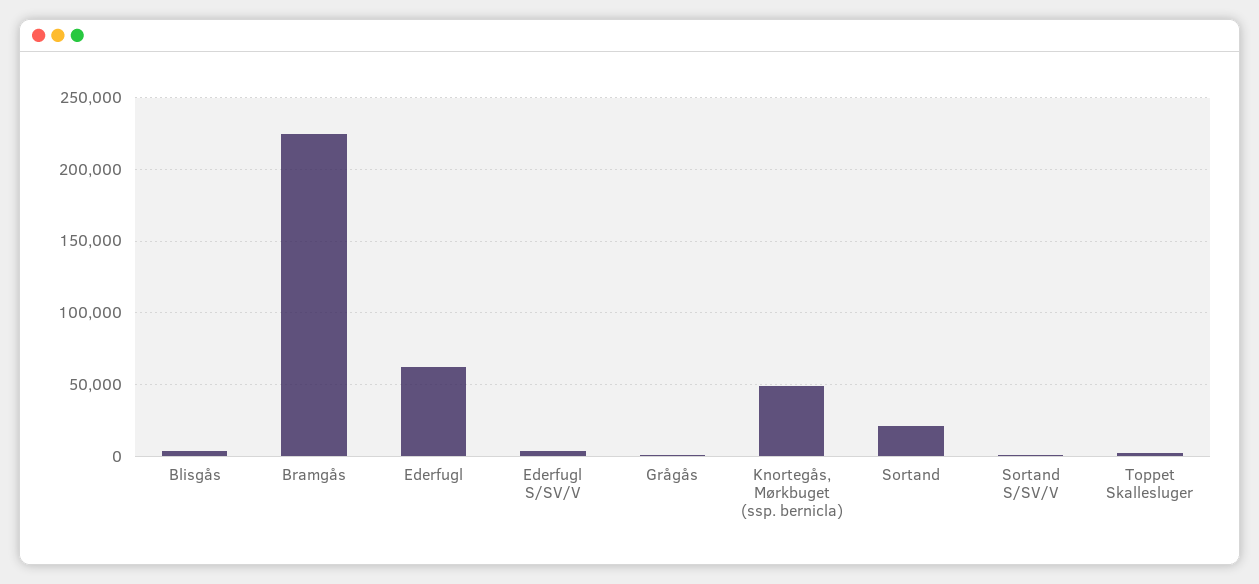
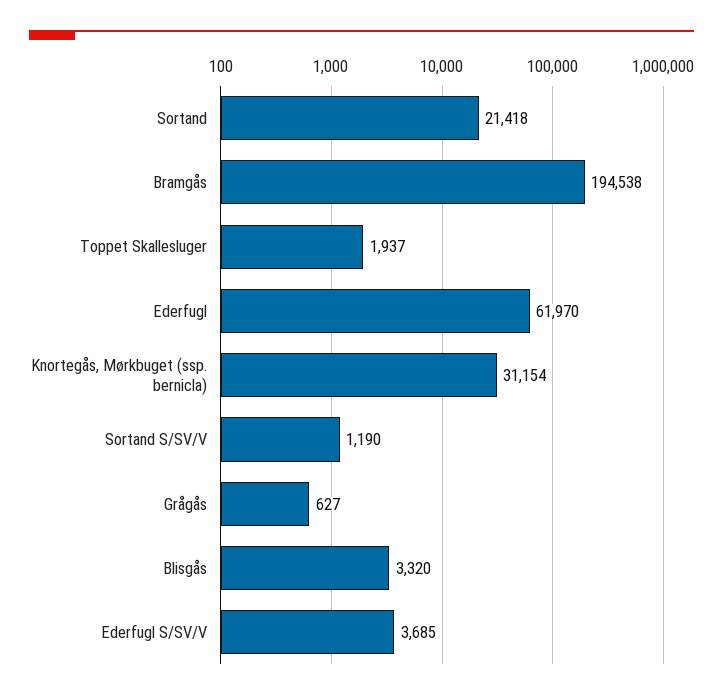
Bramgås: 225000 -> 194538
Knortegås, Mørkbuget (ssp. bernicla): 50000 -> 31154

